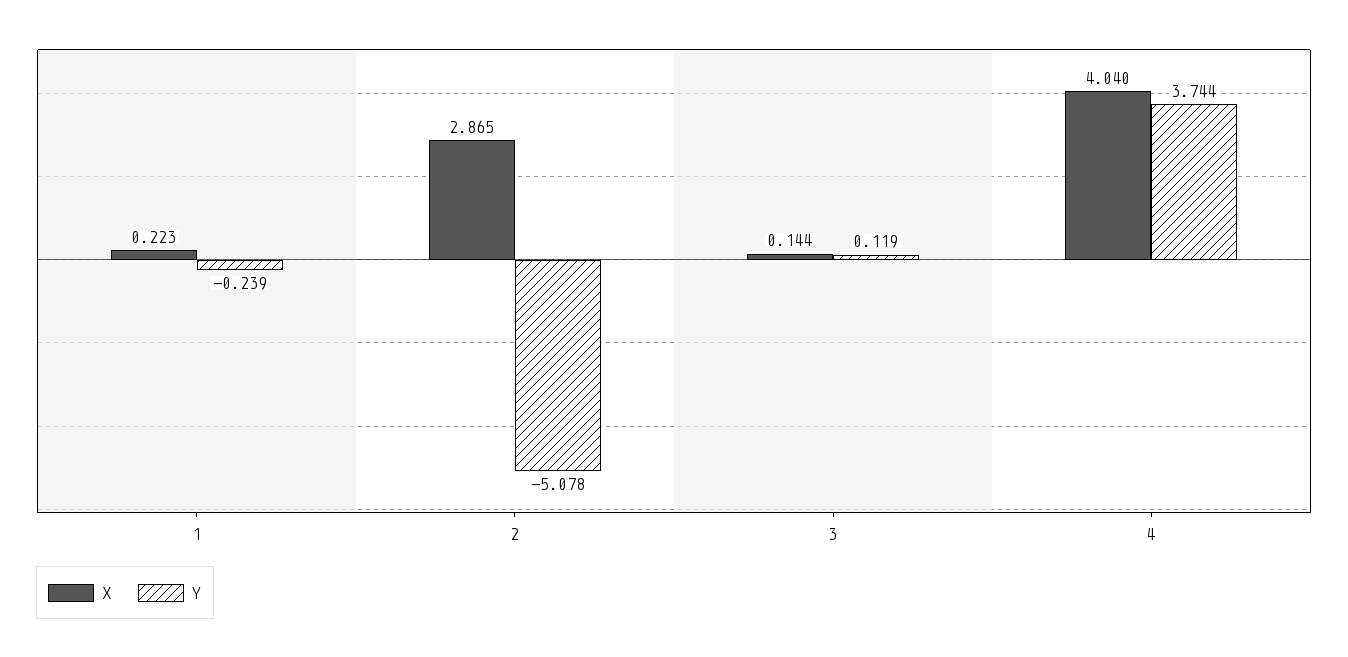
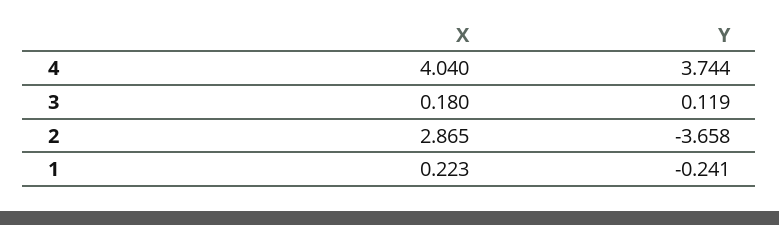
Y, 1: -0.239 -> -0.241
Y, 2: -5.078 -> -3.658
X, 3: 0.144 -> 0.18

